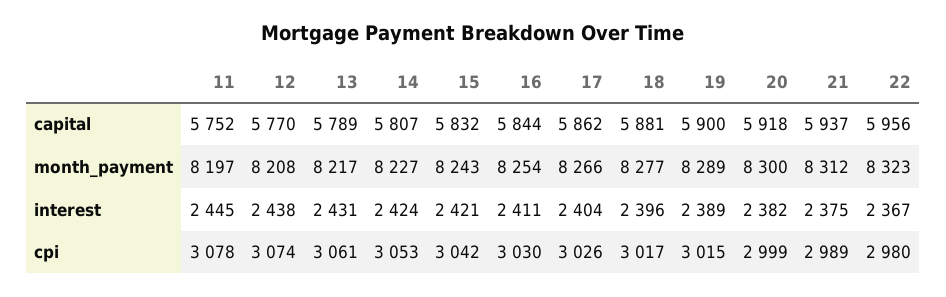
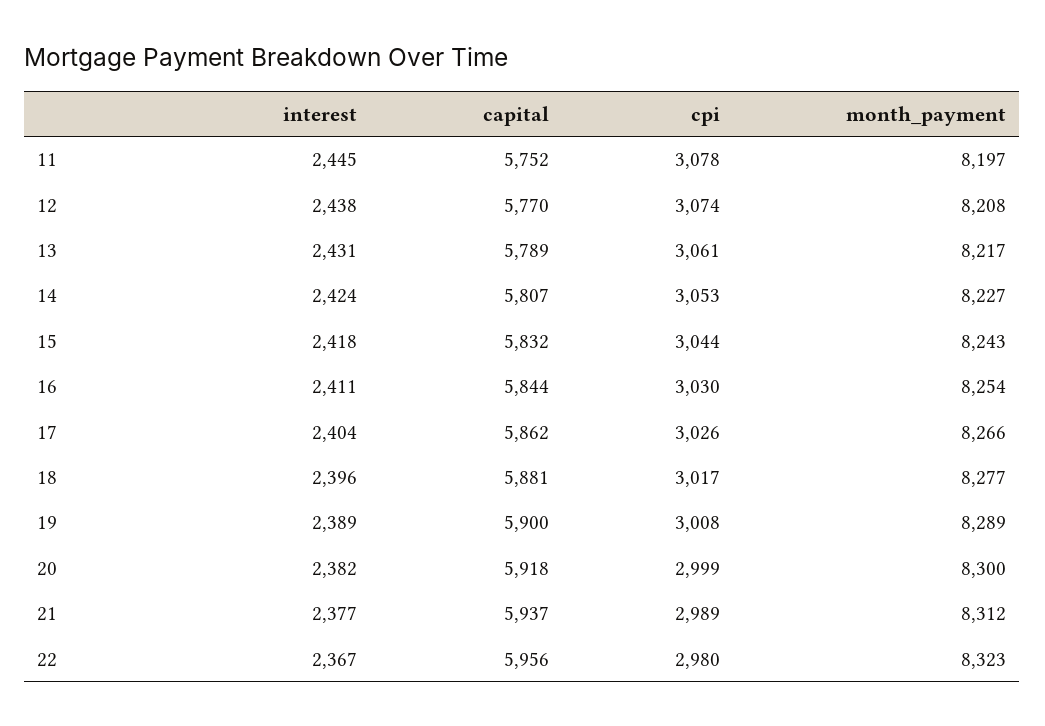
15, interest: 2421 -> 2418
21, interest: 2375 -> 2377
15, cpi: 3042 -> 3044
19, cpi: 3015 -> 3008

